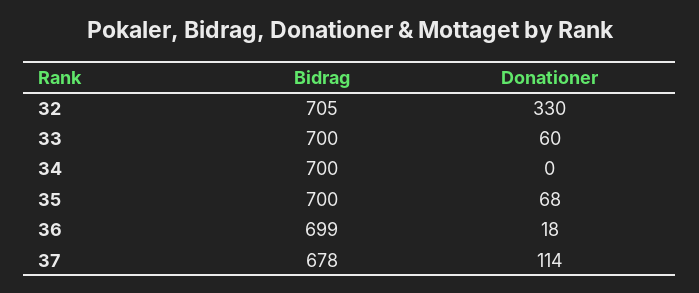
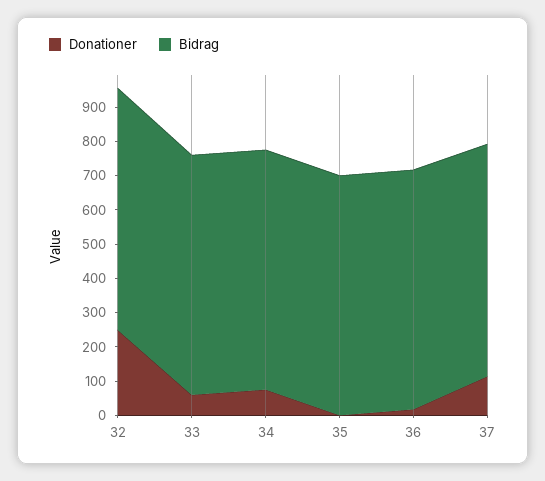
Donationer, 32: 330 -> 250
Donationer, 34: 0 -> 75
Donationer, 35: 68 -> 0

